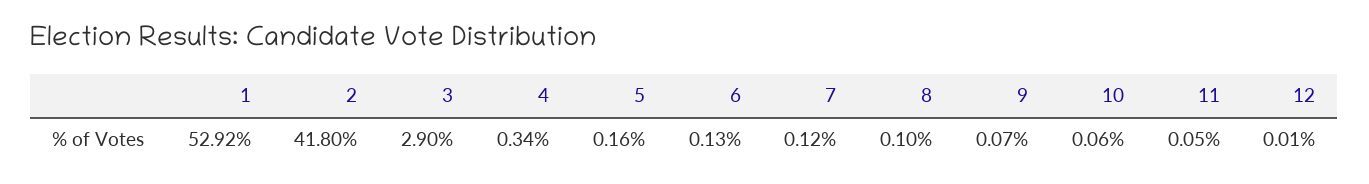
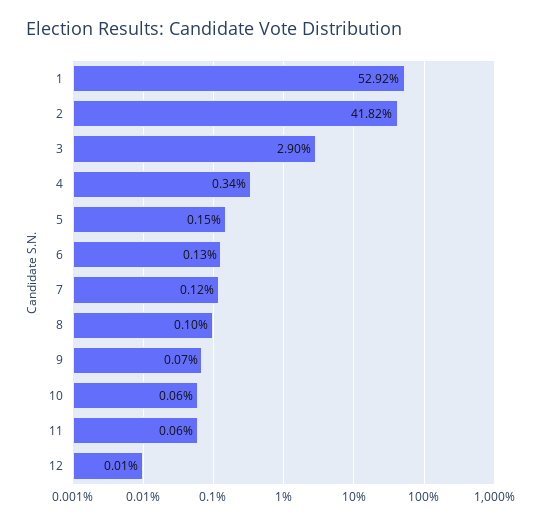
2: 41.8 -> 41.82
5: 0.16 -> 0.15
11: 0.05 -> 0.06

